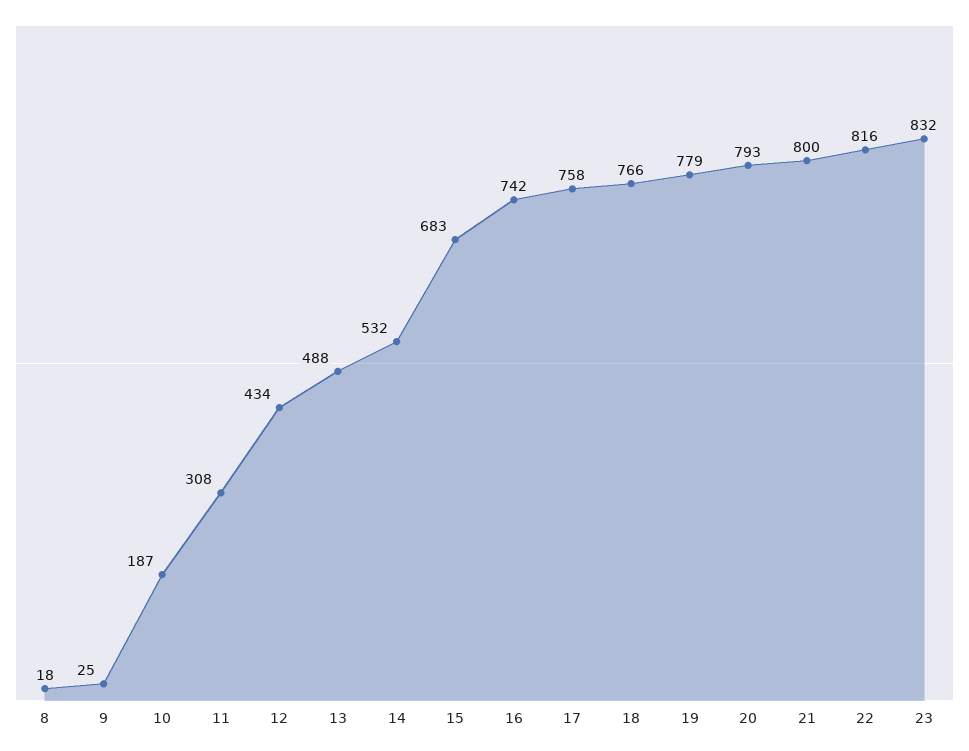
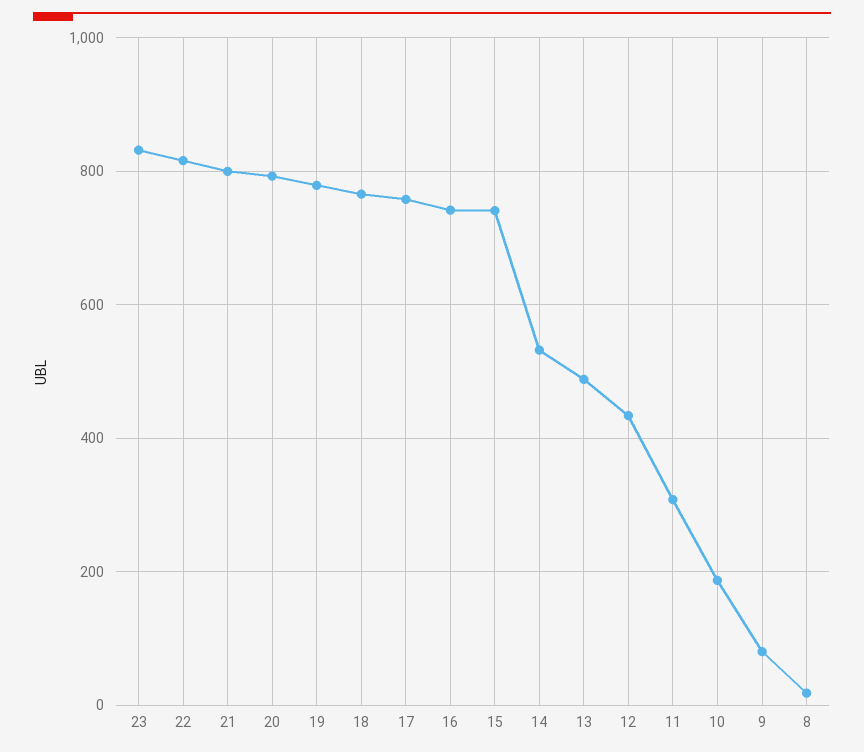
9: 25 -> 80
15: 683 -> 740

